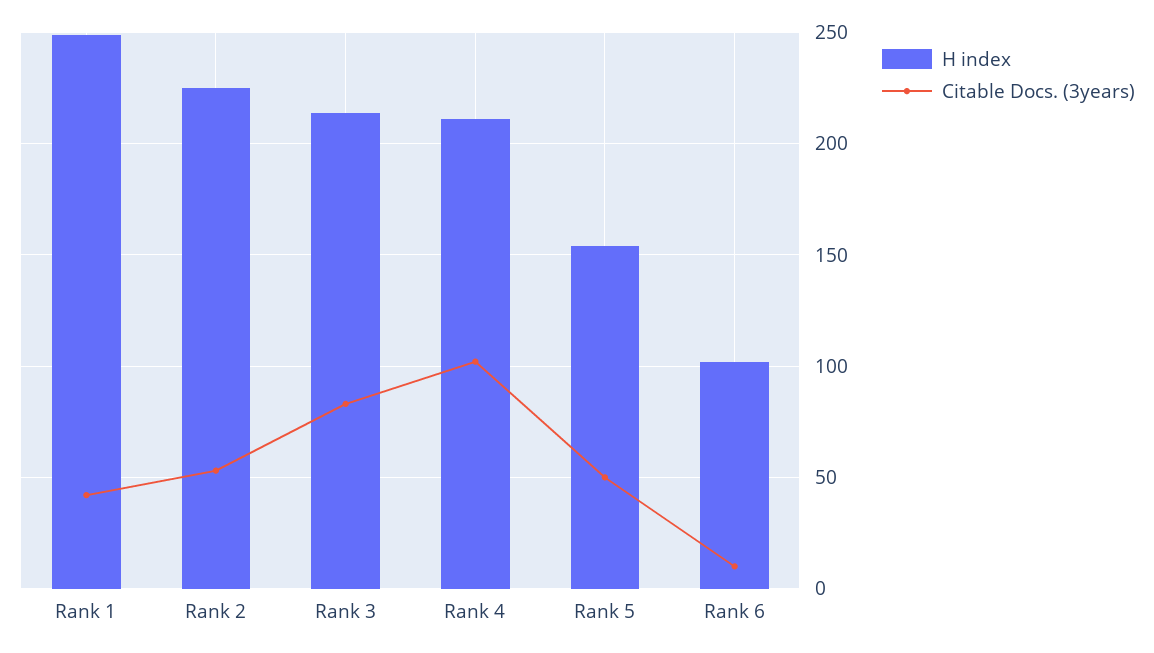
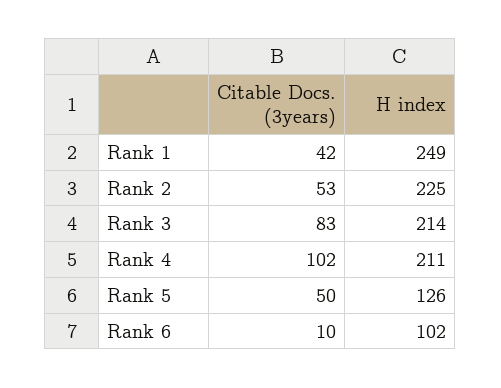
H index, Rank 5: 155 -> 126

